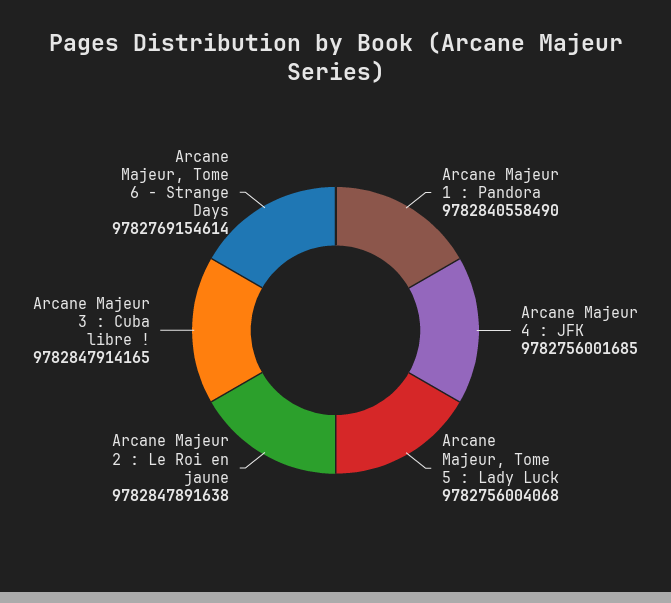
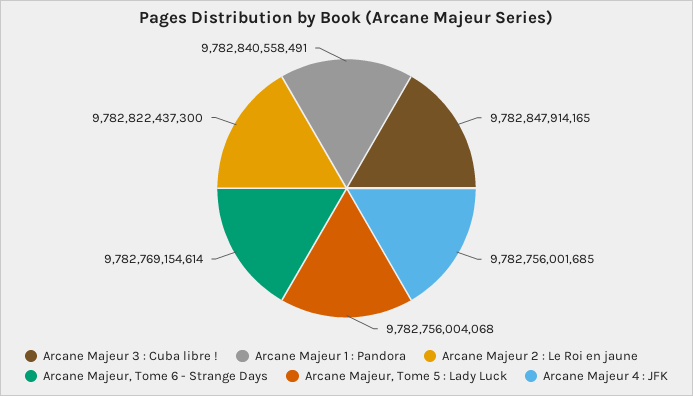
Arcane Majeur 1 : Pandora: 9782840558490 -> 9782840558491
Arcane Majeur 2 : Le Roi en jaune: 9782847891638 -> 9782822437300

